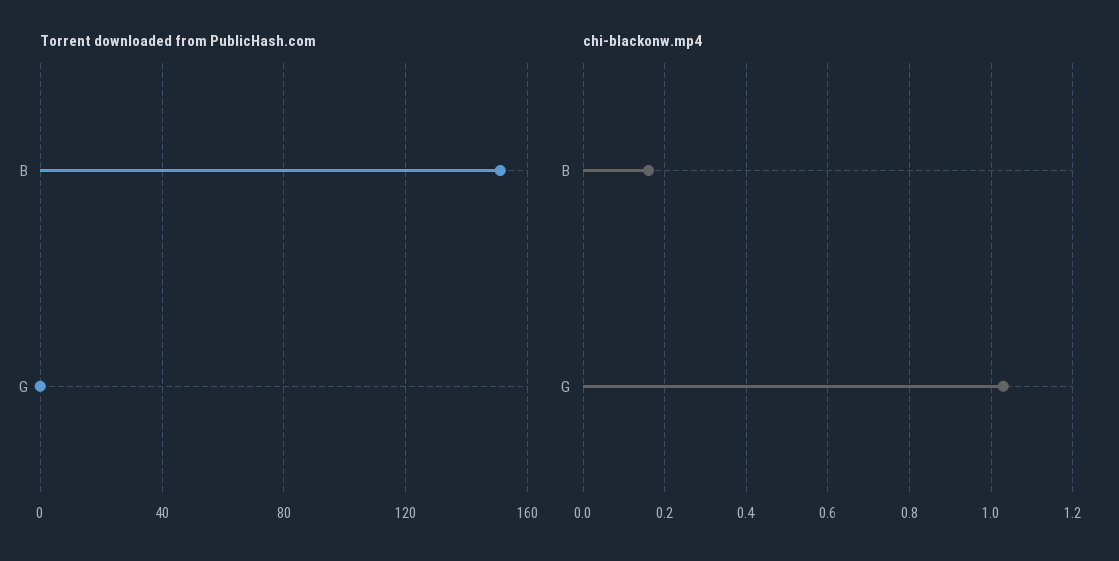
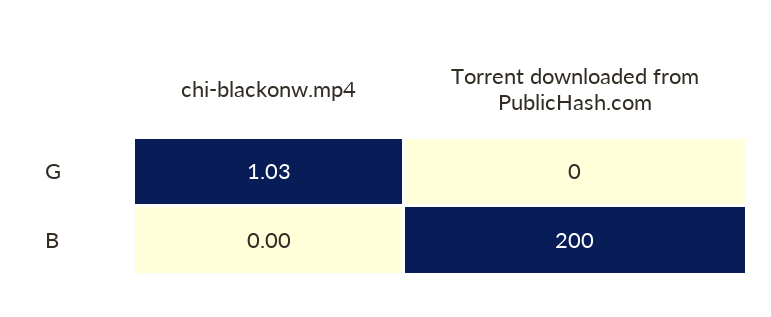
Torrent downloaded from PublicHash.com, B: 150 -> 200
chi-blackonw.mp4, B: 0.15 -> 0

